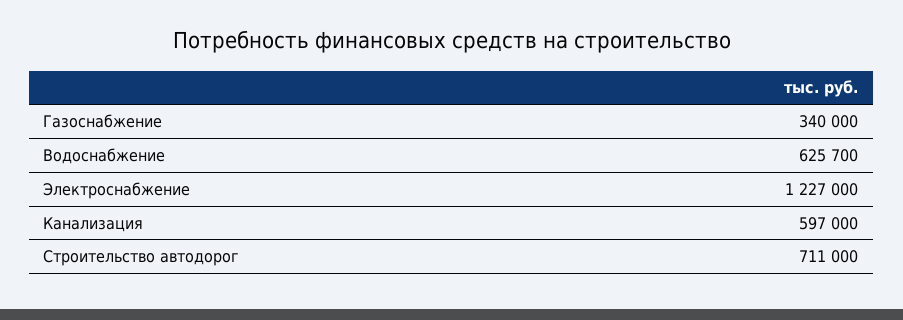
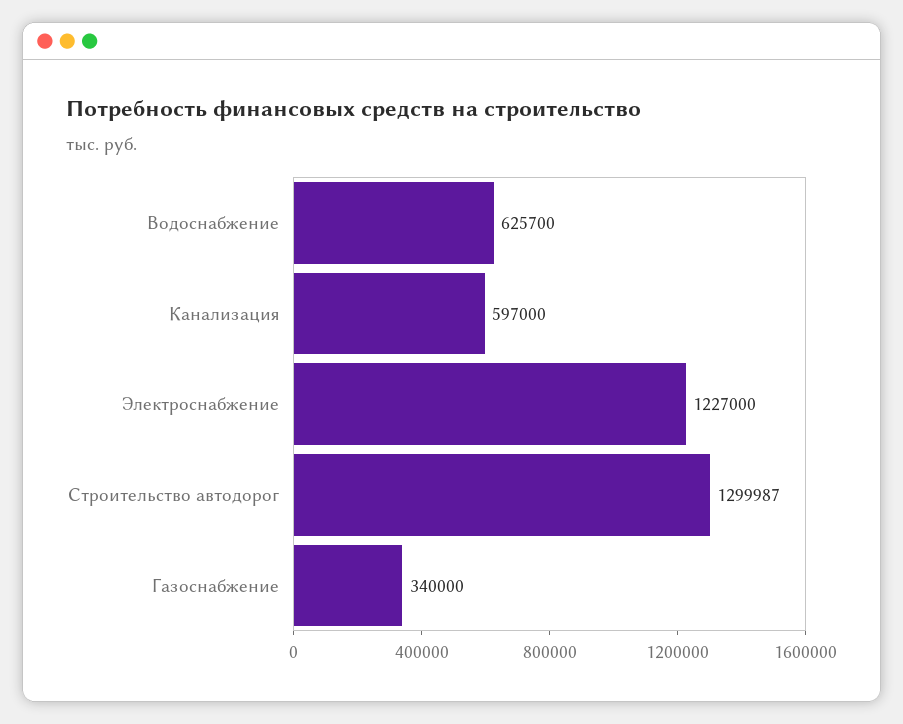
Строительство автодорог: 711000 -> 1299987

